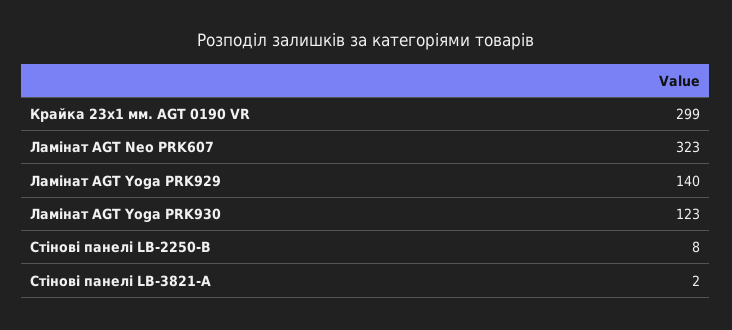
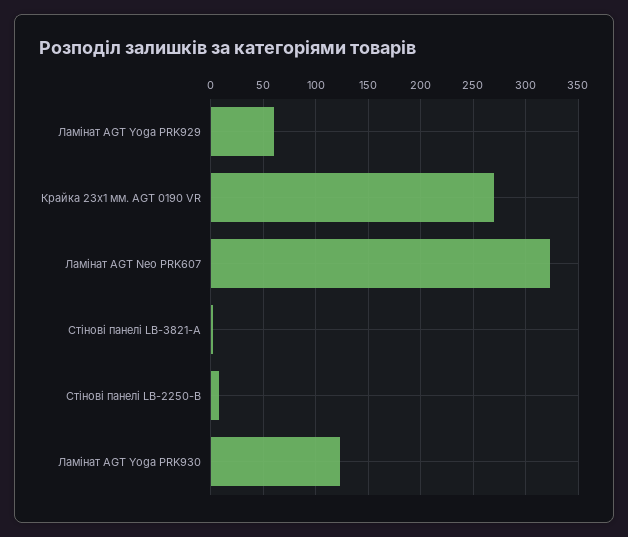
Крайка 23x1 мм. AGT 0190 VR: 299 -> 270
Ламінат AGT Yoga PRK929: 140 -> 60

